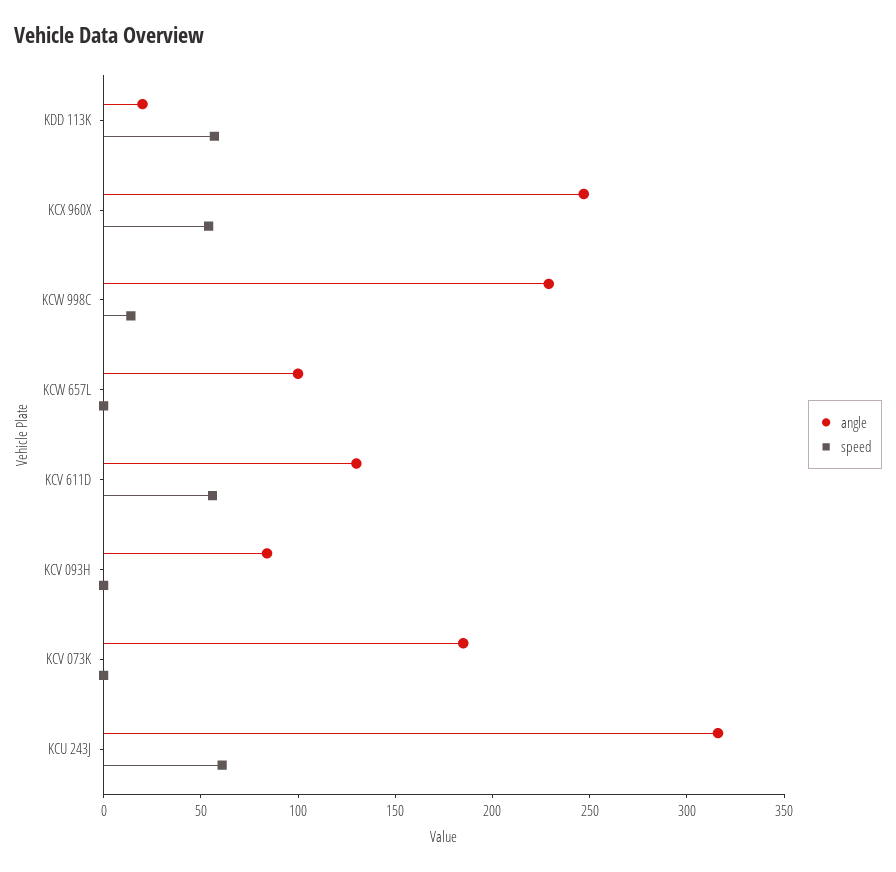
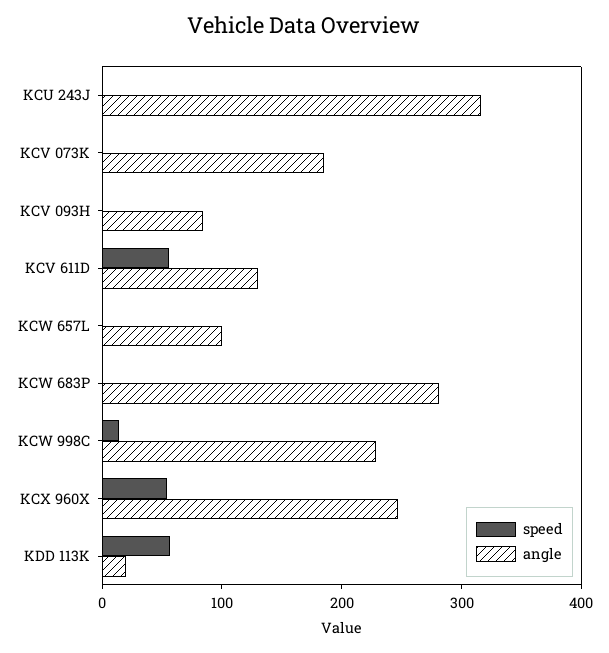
speed, KCU 243J: 60 -> 0
speed, KCW 683P: none -> 0
angle, KCW 683P: none -> 280

